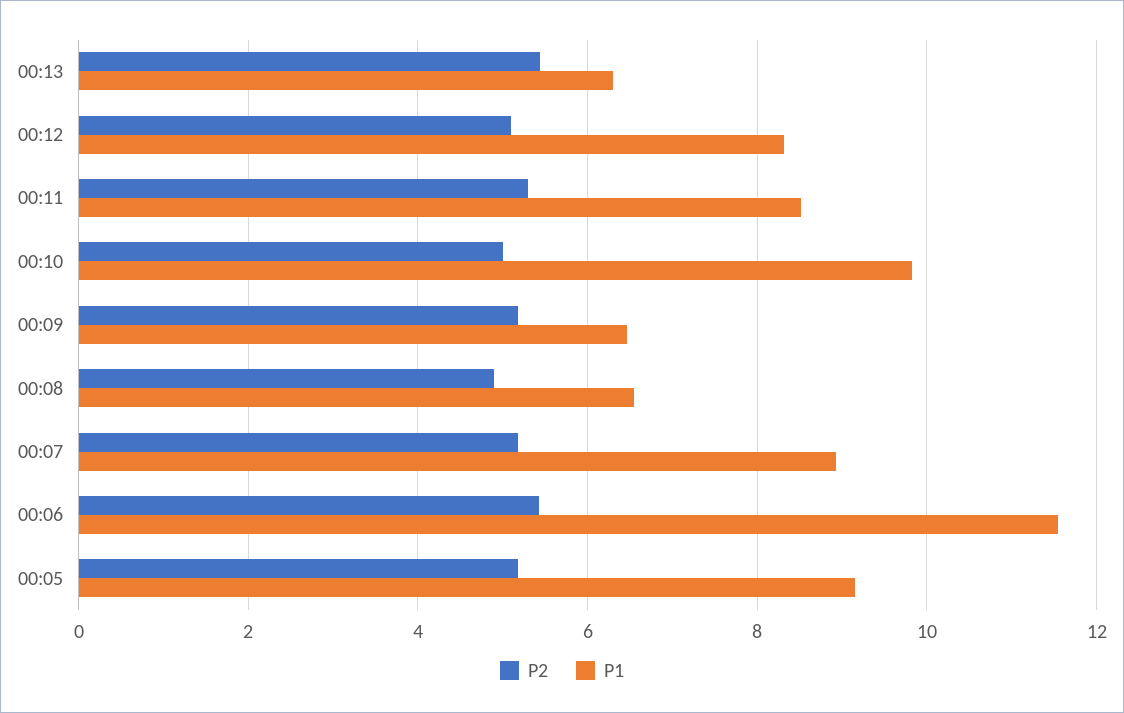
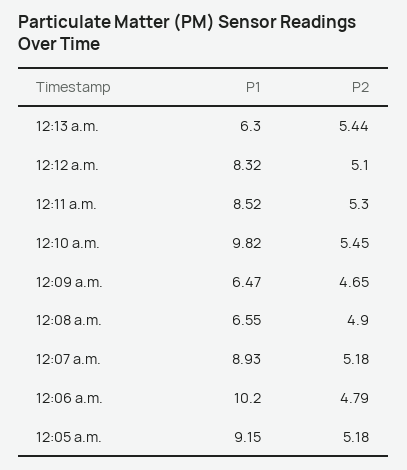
P2, 00:10: 5 -> 5.45
P2, 00:09: 5.2 -> 4.65
P2, 00:06: 5.4 -> 4.79
P1, 00:06: 11.6 -> 10.2

